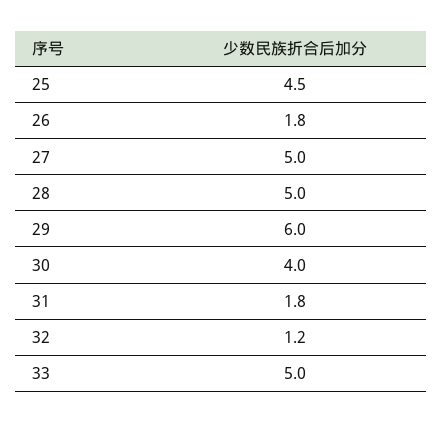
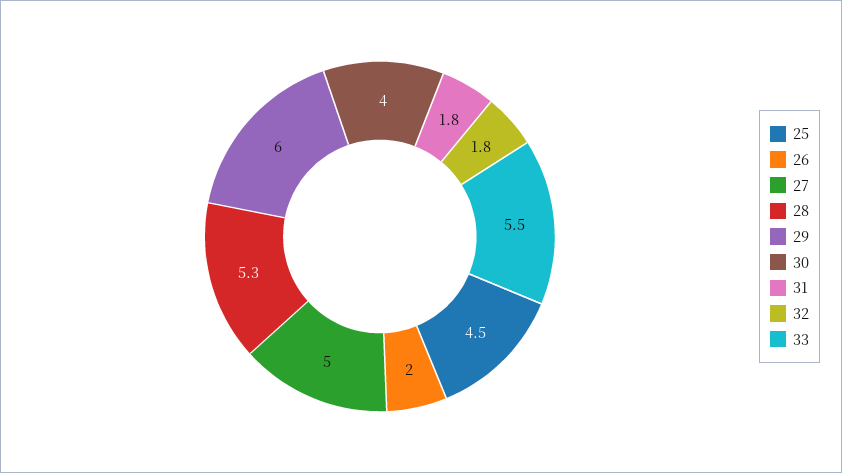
26: 1.8 -> 2
28: 5 -> 5.3
32: 1.2 -> 1.8
33: 5 -> 5.5

